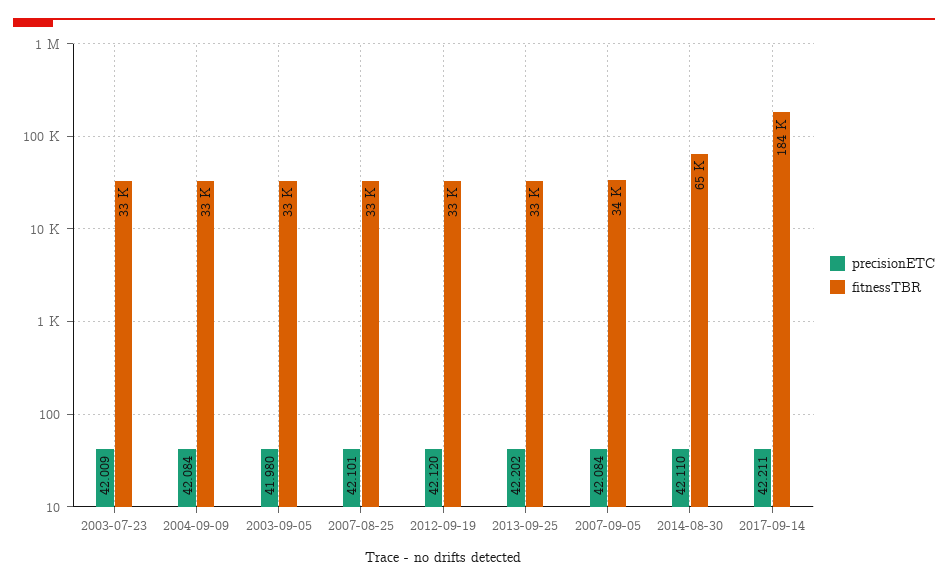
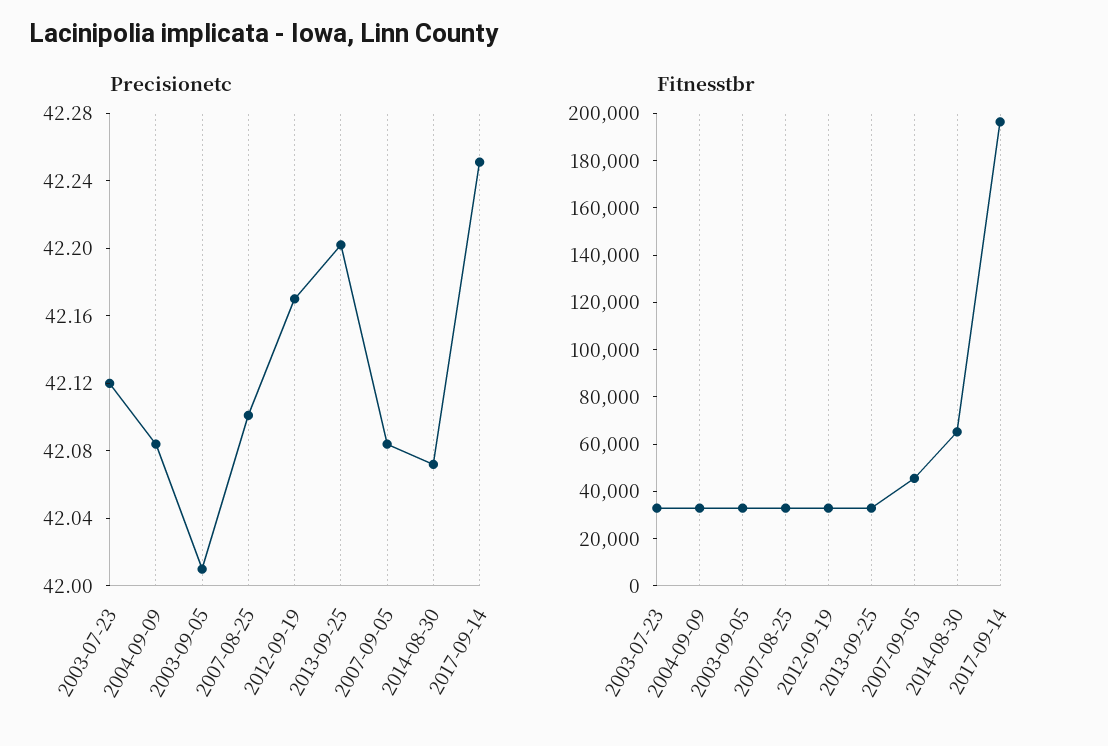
precisionETC, 2003-07-23: 42.009 -> 42.12
precisionETC, 2003-09-05: 41.98 -> 42.01
precisionETC, 2012-09-19: 42.12 -> 42.17
fitnessTBR, 2007-09-05: 34000 -> 45000
precisionETC, 2014-08-30: 42.11 -> 42.07
precisionETC, 2017-09-14: 42.211 -> 42.25
fitnessTBR, 2017-09-14: 184000 -> 195000

